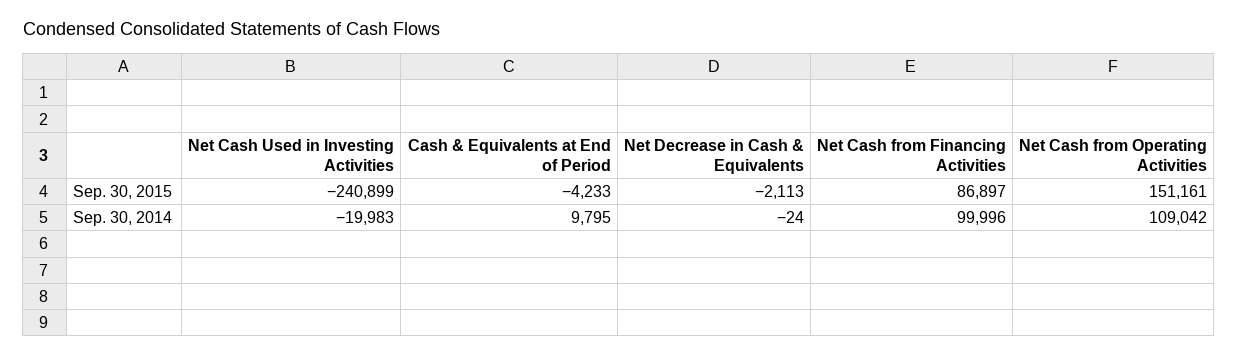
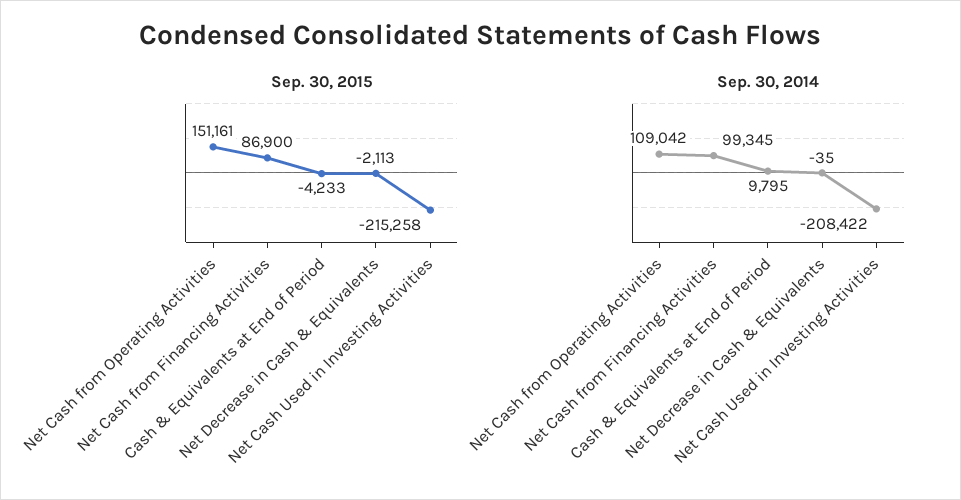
Sep. 30, 2015, Net Cash Used in Investing Activities: -240899 -> -215258
Sep. 30, 2015, Net Cash from Financing Activities: 86897 -> 86900
Sep. 30, 2014, Net Cash Used in Investing Activities: -19983 -> -208422
Sep. 30, 2014, Net Decrease in Cash & Equivalents: -24 -> -35
Sep. 30, 2014, Net Cash from Financing Activities: 99996 -> 99345

